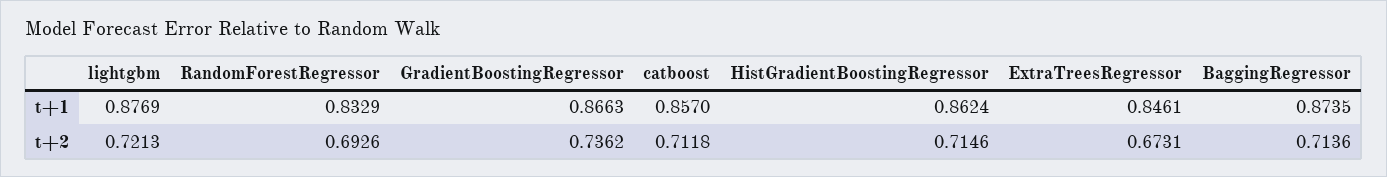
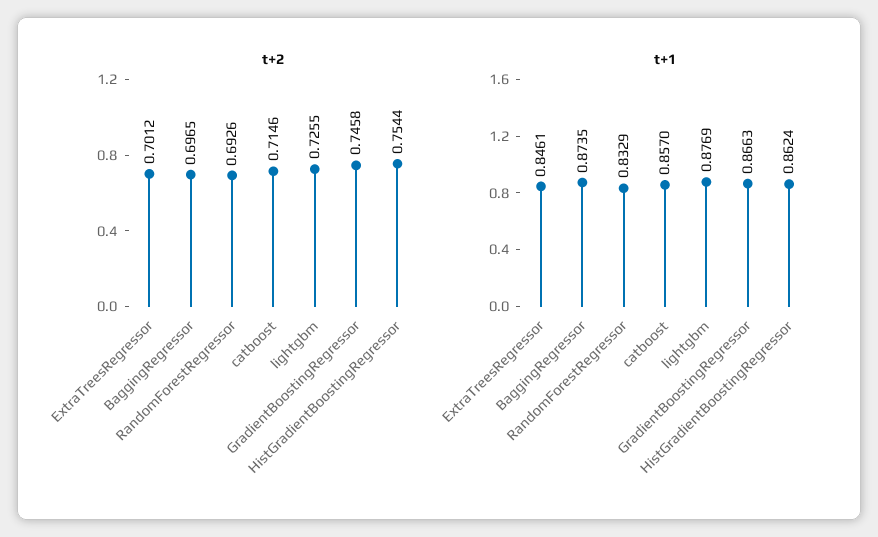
t+2, lightgbm: 0.7213 -> 0.7255
t+2, GradientBoostingRegressor: 0.7362 -> 0.7458
t+2, catboost: 0.7118 -> 0.7146
t+2, HistGradientBoostingRegressor: 0.7146 -> 0.7544
t+2, ExtraTreesRegressor: 0.6731 -> 0.7012
t+2, BaggingRegressor: 0.7136 -> 0.6965

